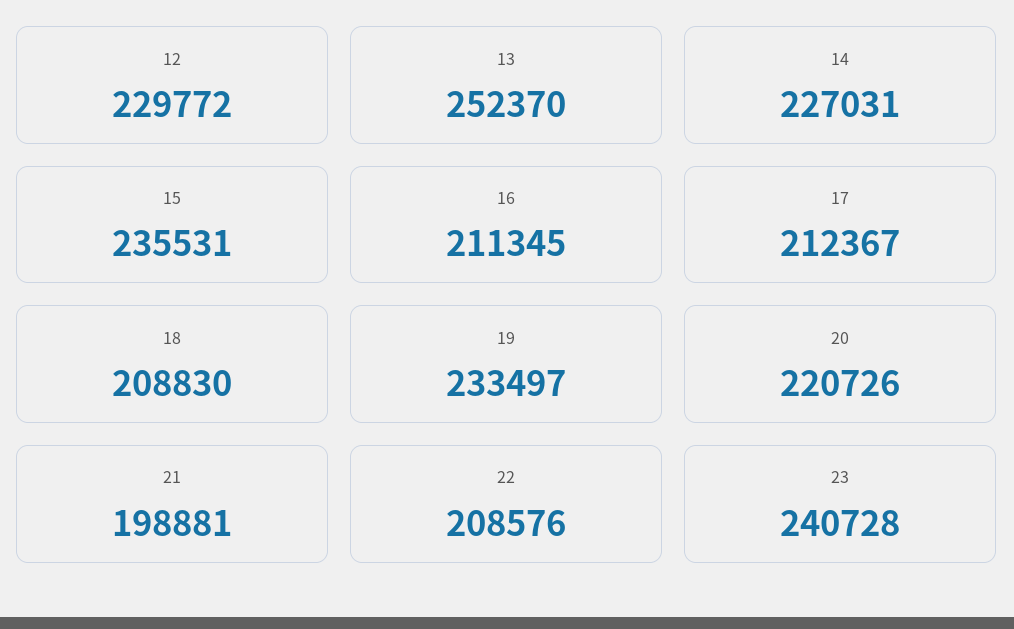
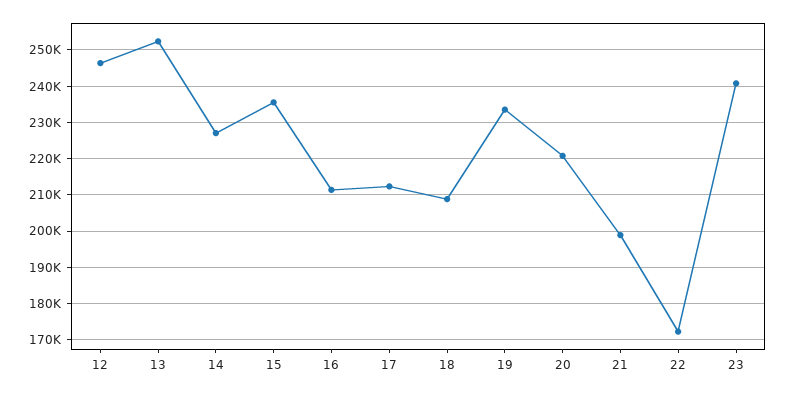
12: 229772 -> 246000
22: 208576 -> 172000

